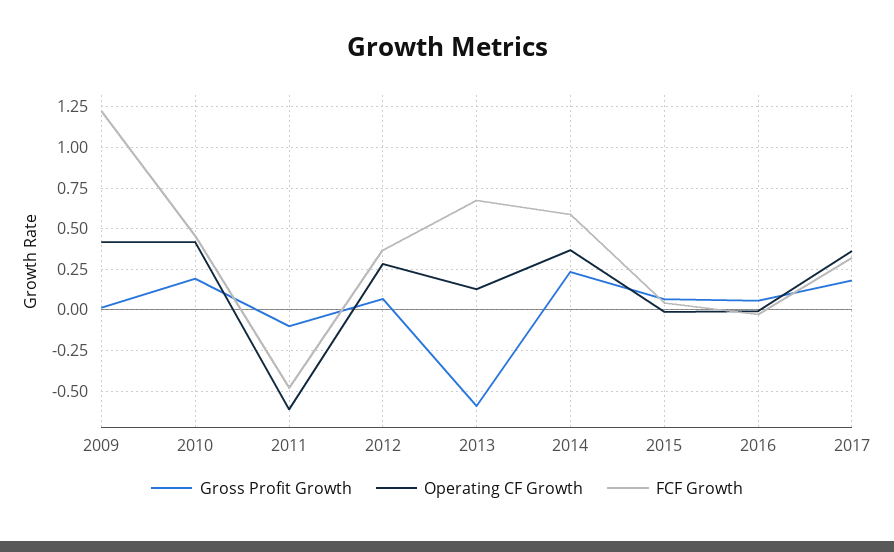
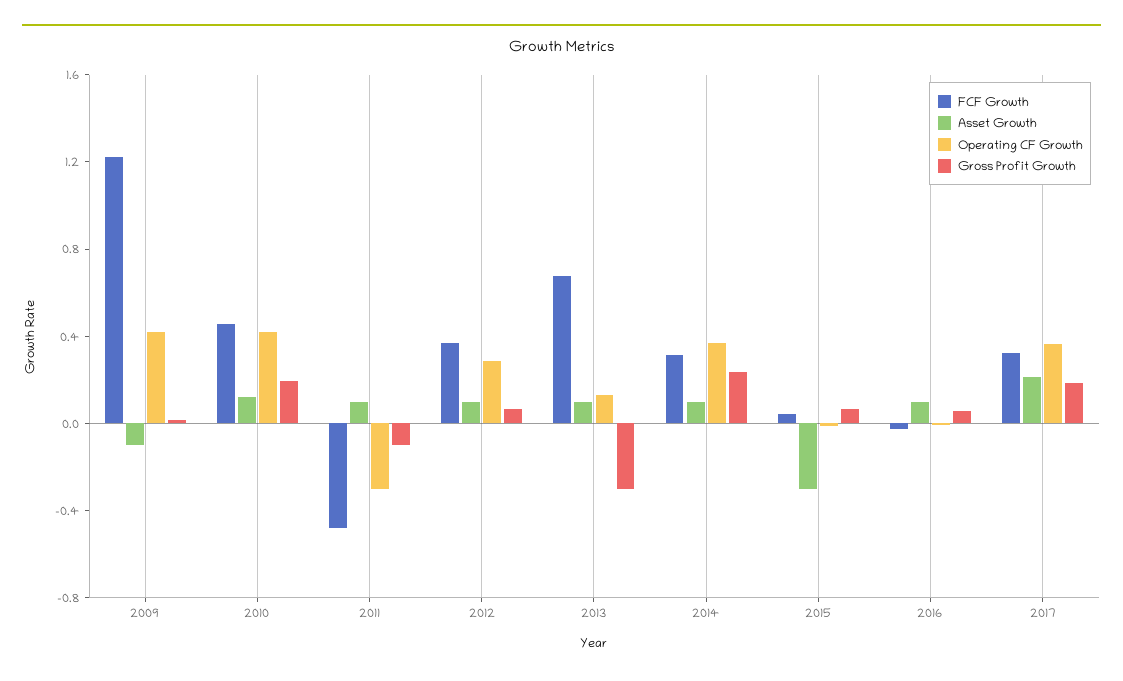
Operating CF Growth, 2011: -0.6 -> -0.3
Gross Profit Growth, 2013: -0.6 -> -0.3
FCF Growth, 2014: 0.6 -> 0.3
Asset Growth, 2009: none -> -0.1
Asset Growth, 2010: none -> 0.1
Asset Growth, 2011: none -> 0.1
Asset Growth, 2012: none -> 0.1
Asset Growth, 2013: none -> 0.1
Asset Growth, 2014: none -> 0.1
Asset Growth, 2015: none -> -0.3
Asset Growth, 2016: none -> 0.1
Asset Growth, 2017: none -> 0.2

